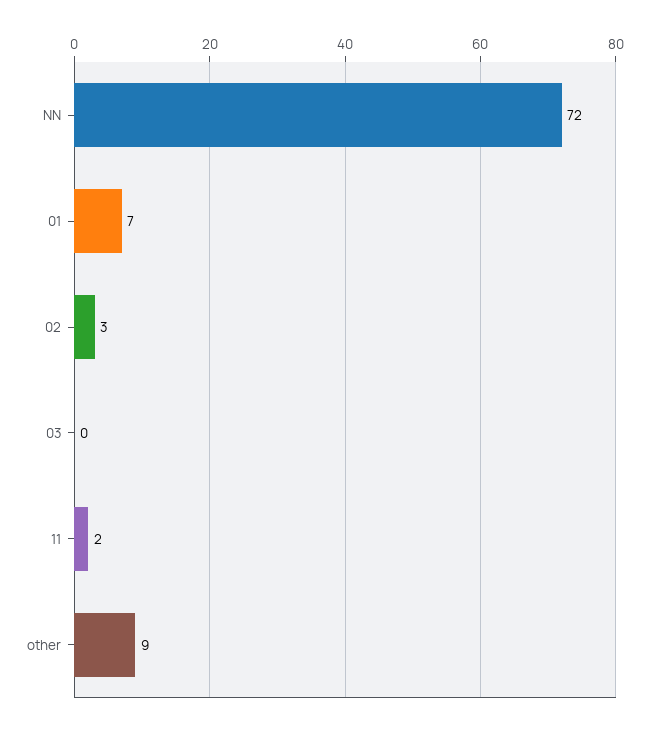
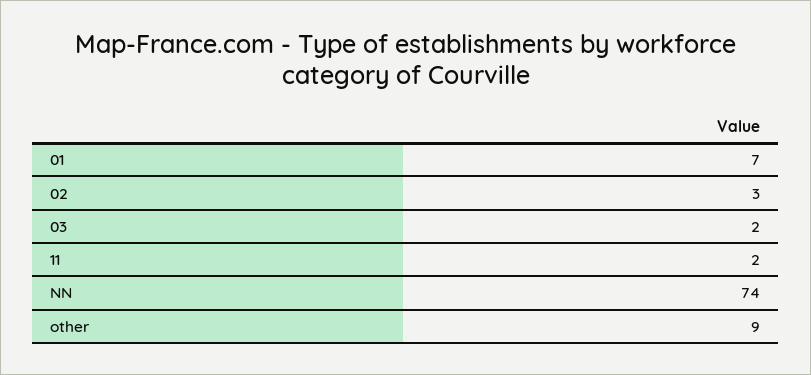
NN: 72 -> 74
03: 0 -> 2

